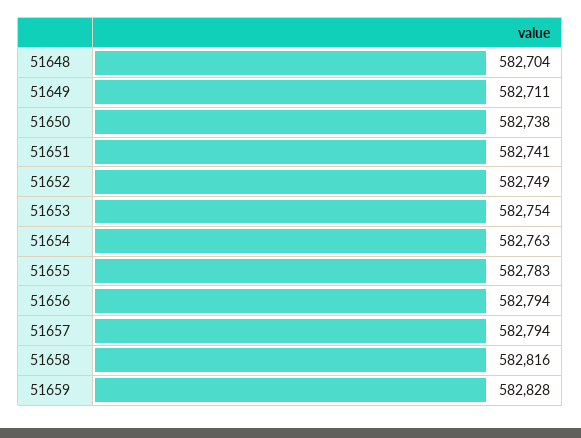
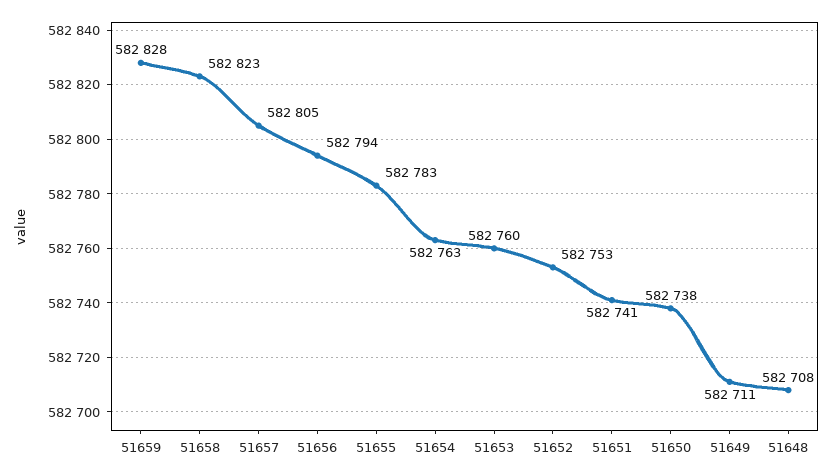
51648: 582704 -> 582708
51652: 582749 -> 582753
51653: 582754 -> 582760
51657: 582794 -> 582805
51658: 582816 -> 582823

